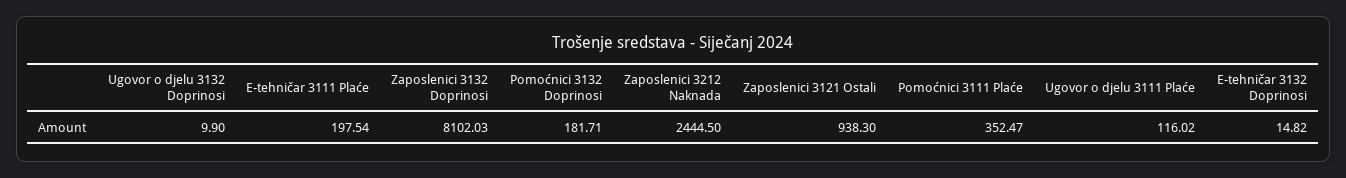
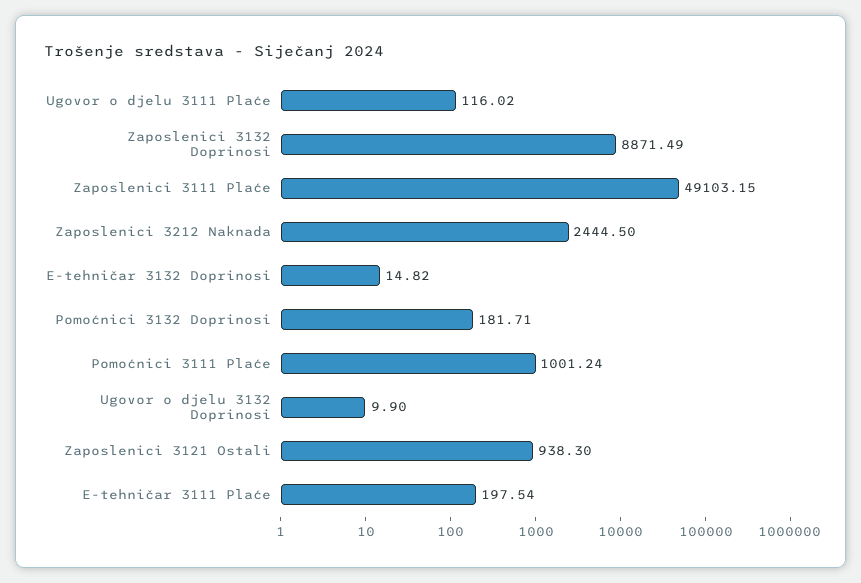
Zaposlenici 3132 Doprinosi: 8102.03 -> 8871.49
Pomoćnici 3111 Plaće: 352.47 -> 1001.24
Zaposlenici 3111 Plaće: none -> 49103.15

